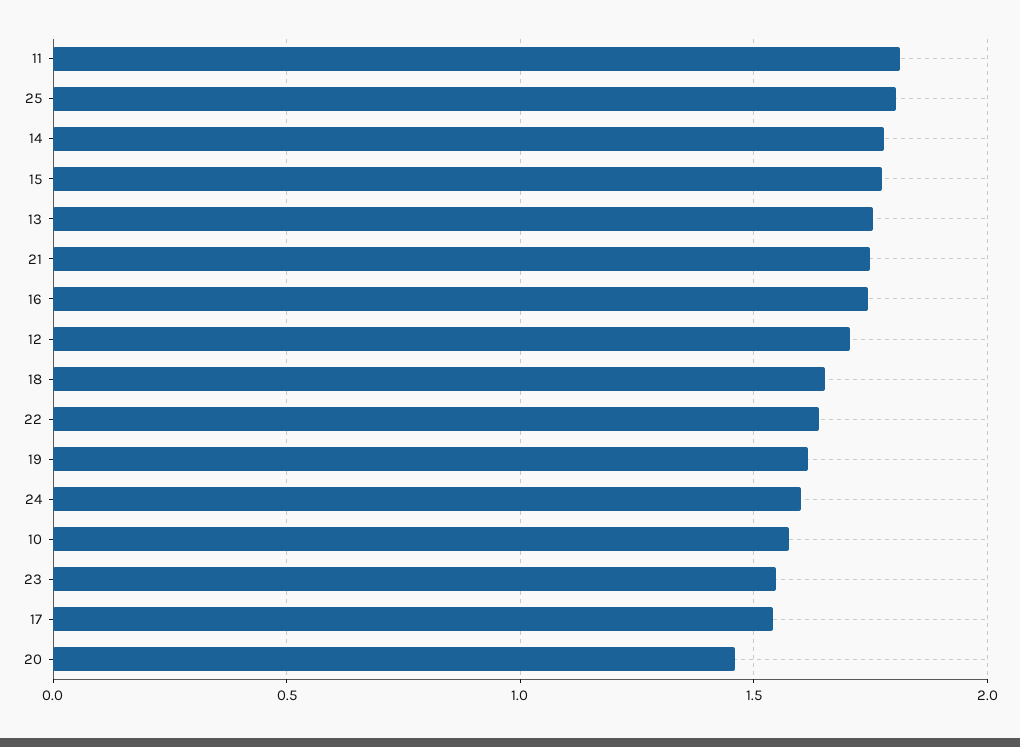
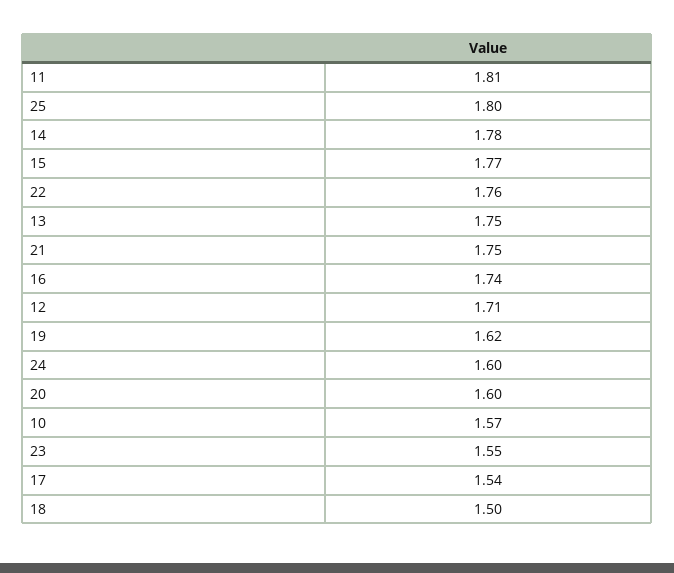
18: 1.65 -> 1.5
22: 1.65 -> 1.76
20: 1.45 -> 1.6

